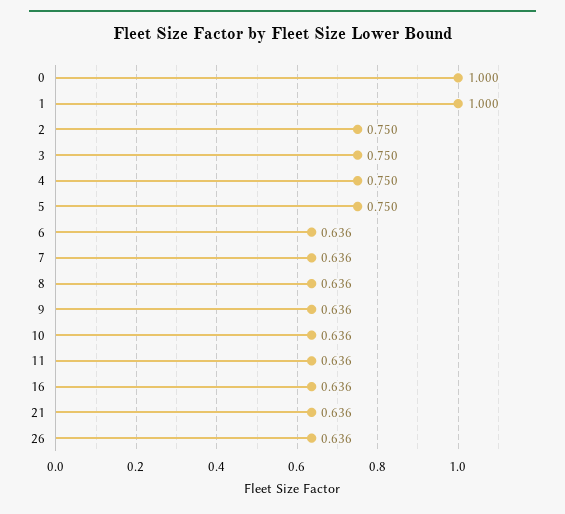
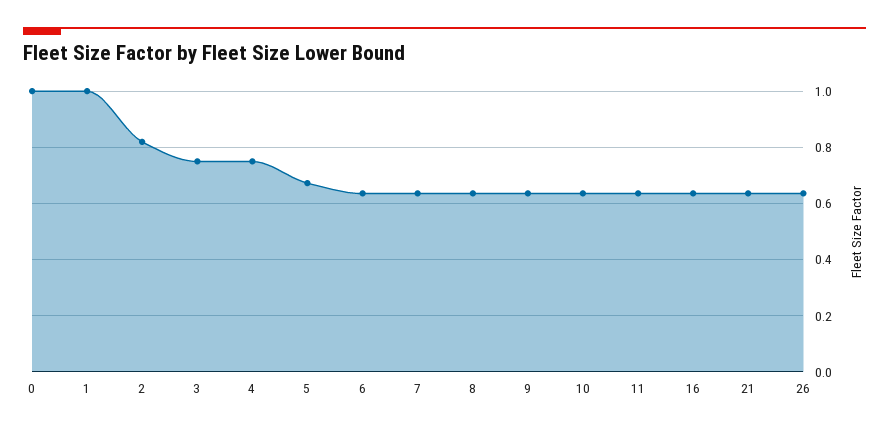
2: 0.75 -> 0.825
5: 0.75 -> 0.675

